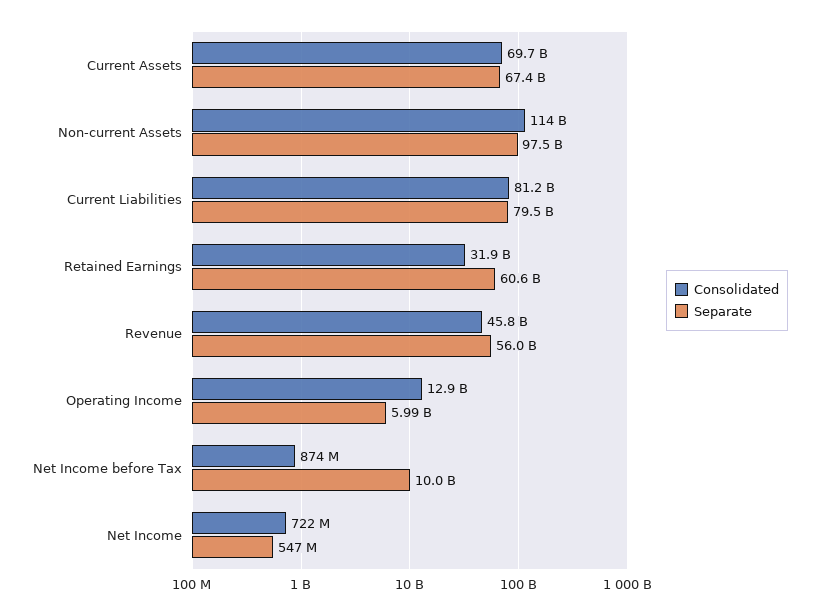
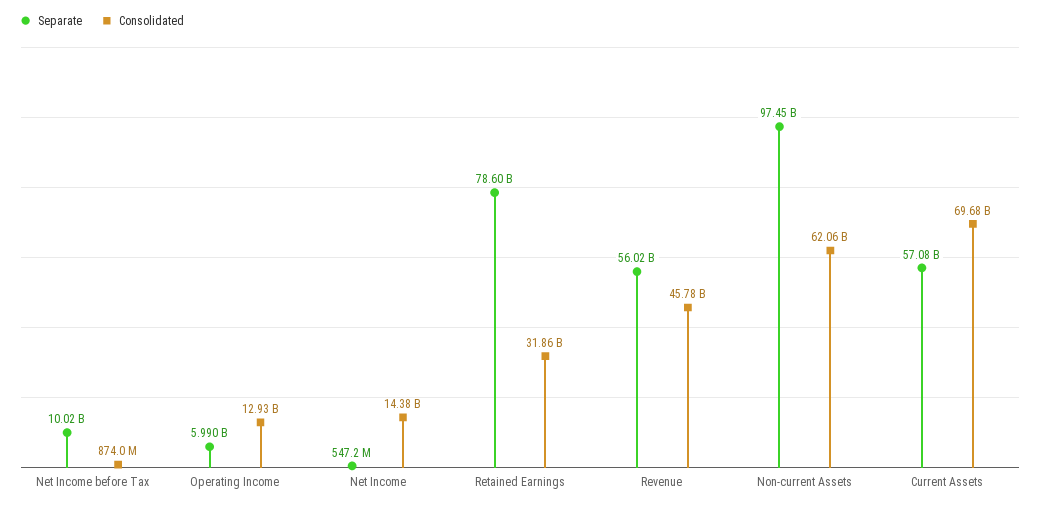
Separate, Current Assets: 67400000000 -> 57080000000
Consolidated, Non-current Assets: 114000000000 -> 62060000000
Consolidated, Current Liabilities: 81200000000 -> none
Separate, Current Liabilities: 79500000000 -> none
Separate, Retained Earnings: 60600000000 -> 78600000000
Consolidated, Net Income: 722000000 -> 14380000000

